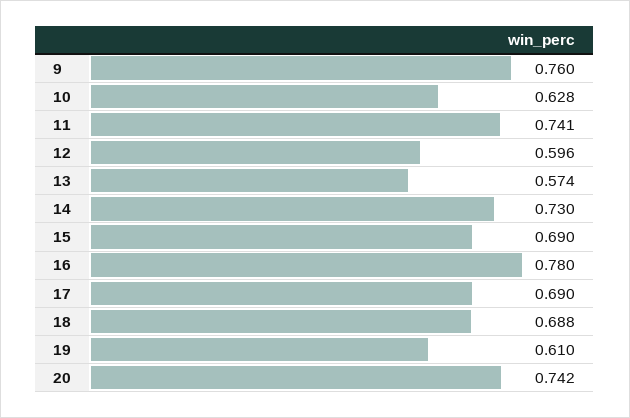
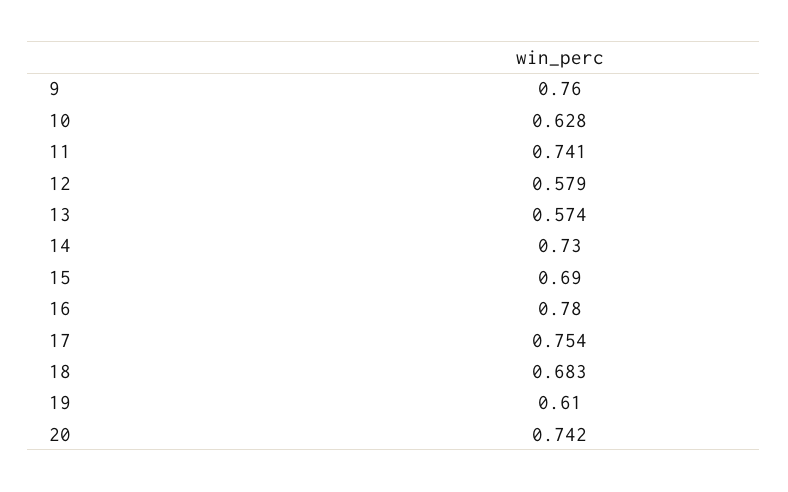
12: 0.596 -> 0.579
17: 0.69 -> 0.754
18: 0.688 -> 0.683

